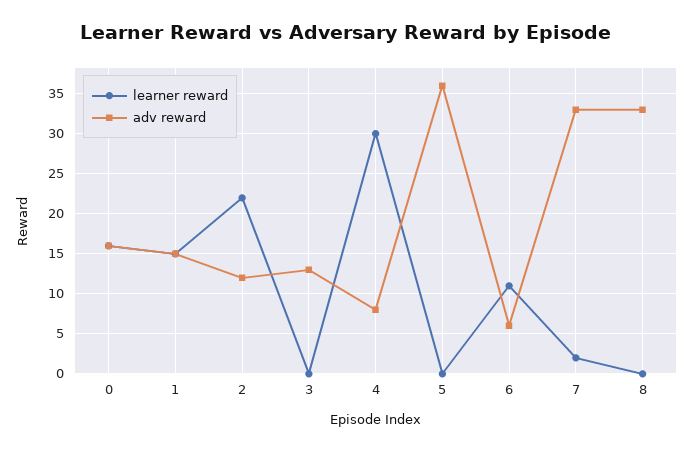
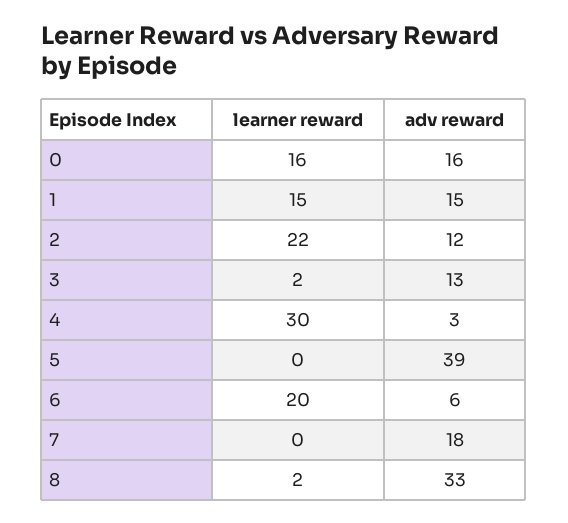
learner reward, 3: 0 -> 2
adv reward, 4: 8 -> 3
adv reward, 5: 36 -> 39
learner reward, 6: 11 -> 20
learner reward, 7: 2 -> 0
adv reward, 7: 33 -> 18
learner reward, 8: 0 -> 2

